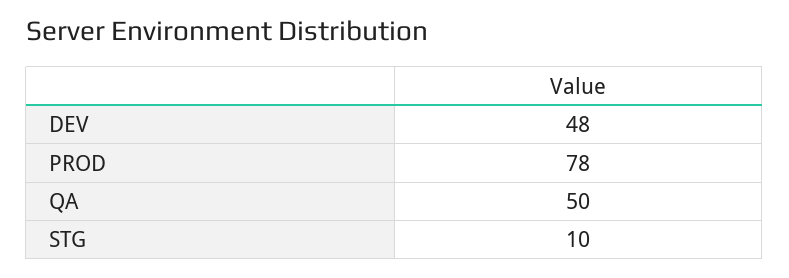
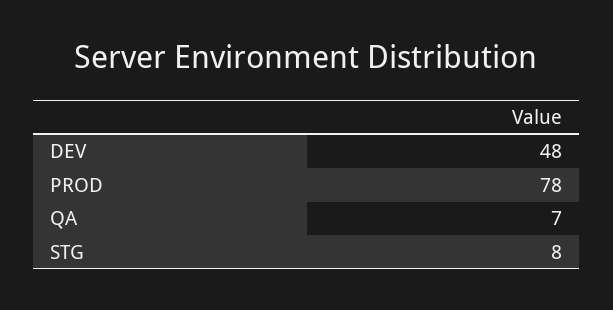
QA: 50 -> 7
STG: 10 -> 8

